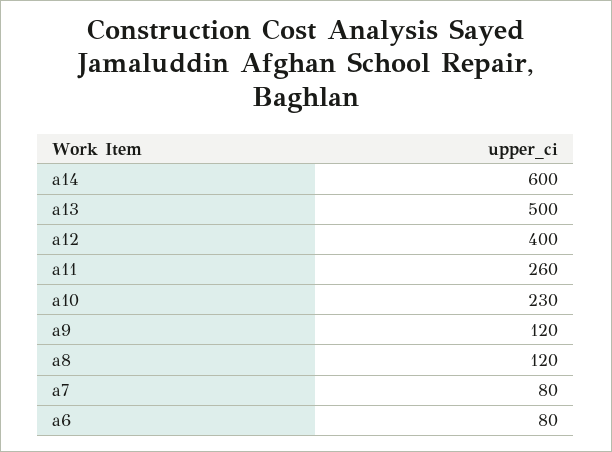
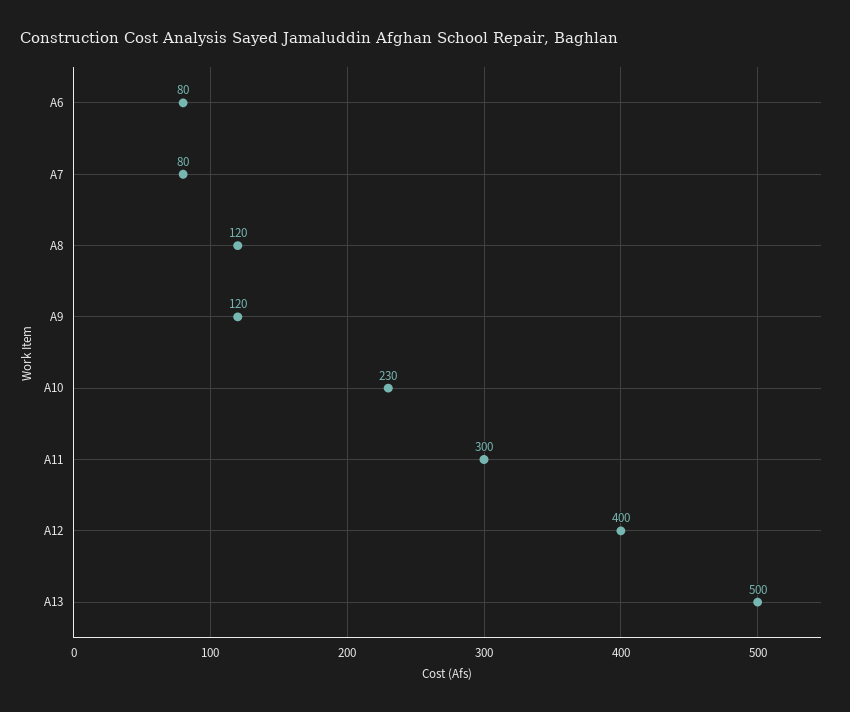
a14: 600 -> none
a11: 260 -> 300

